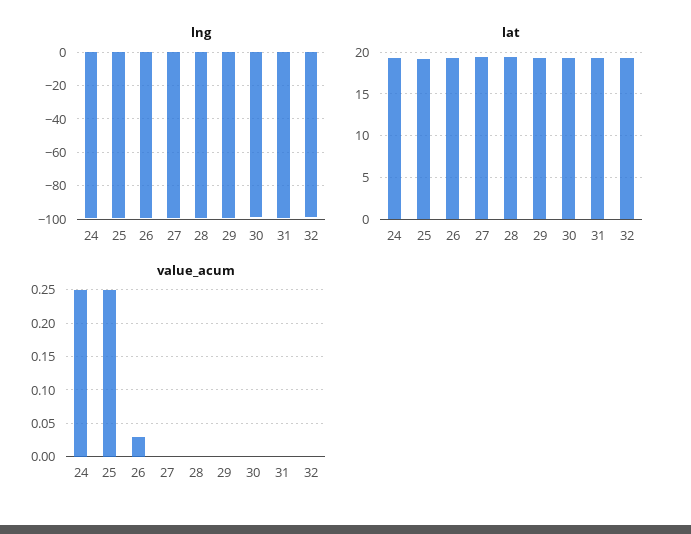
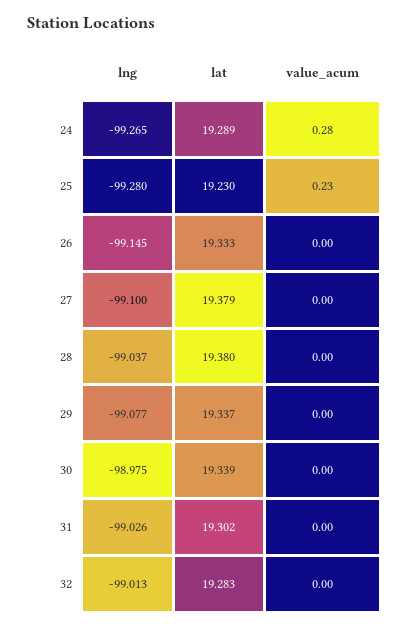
value_acum, 24: 0.25 -> 0.28
value_acum, 25: 0.25 -> 0.23
value_acum, 26: 0.03 -> 0

